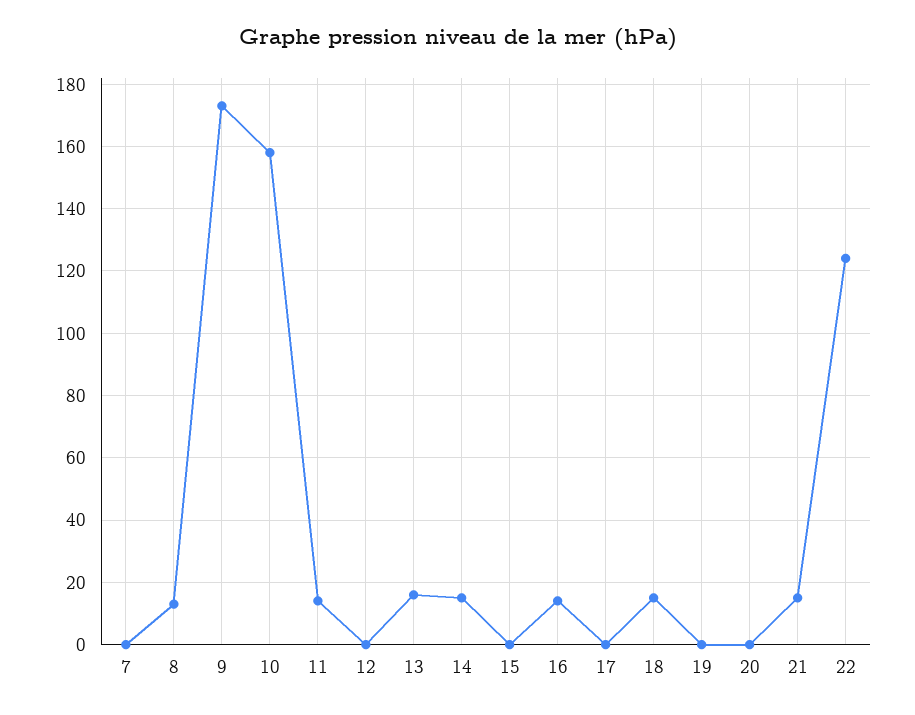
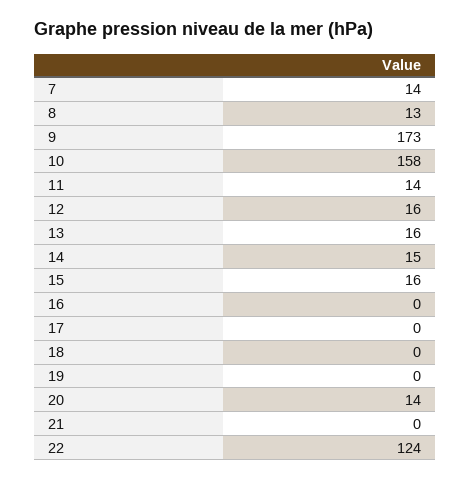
7: 0 -> 14
12: 0 -> 16
15: 0 -> 16
16: 15 -> 0
18: 15 -> 0
20: 0 -> 14
21: 15 -> 0

